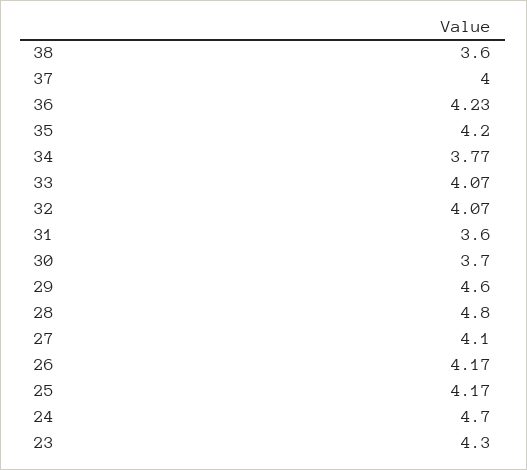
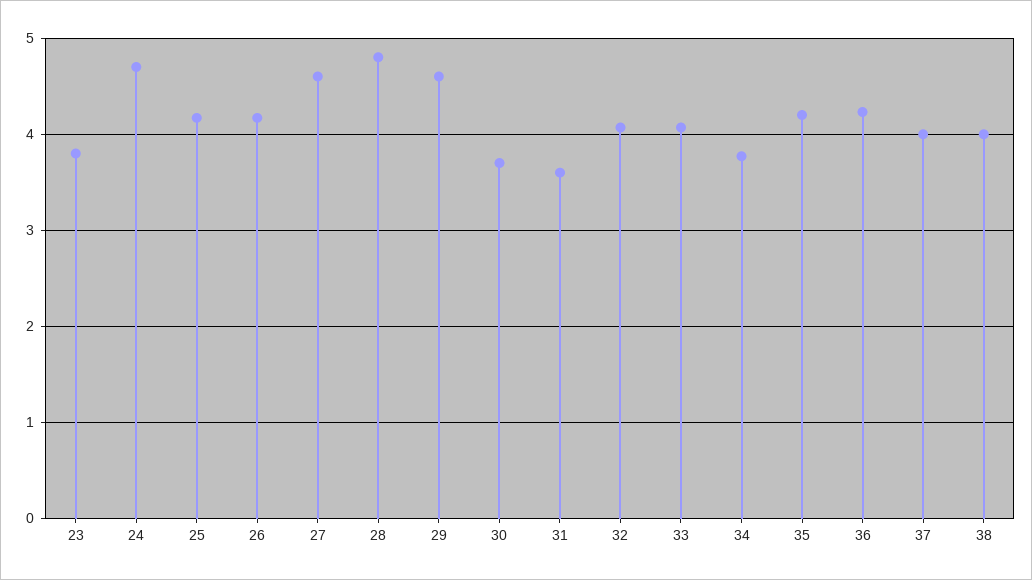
38: 3.6 -> 4
27: 4.1 -> 4.6
23: 4.3 -> 3.8

